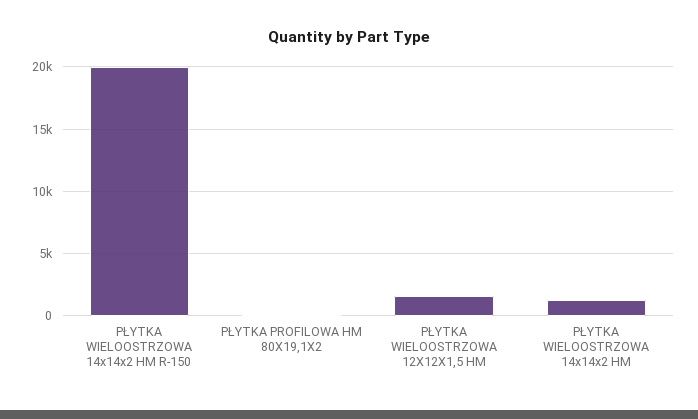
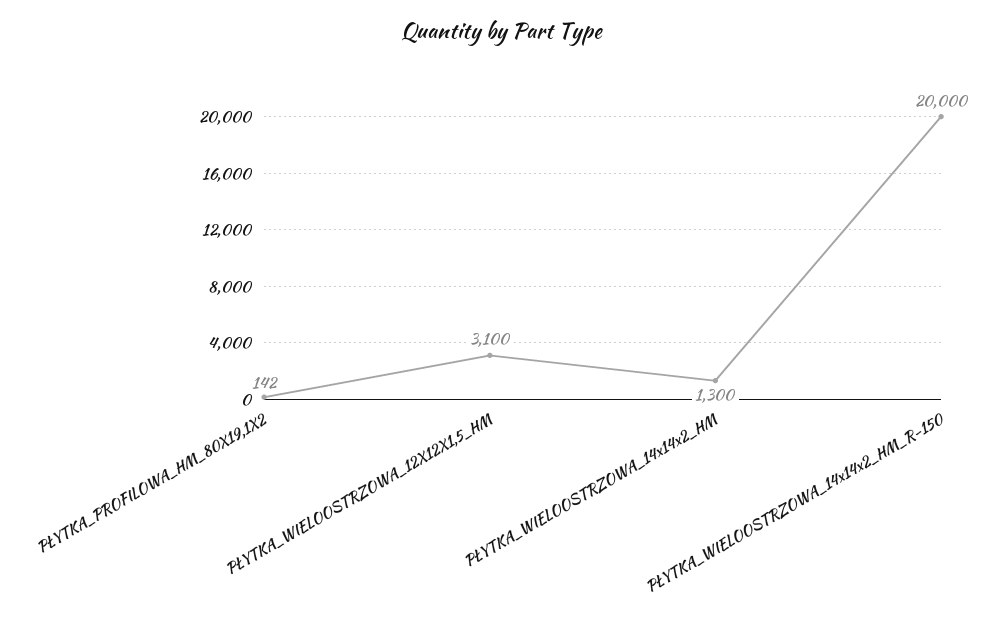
PŁYTKA WIELOOSTRZOWA 12X12X1,5 HM: 1500 -> 3100

